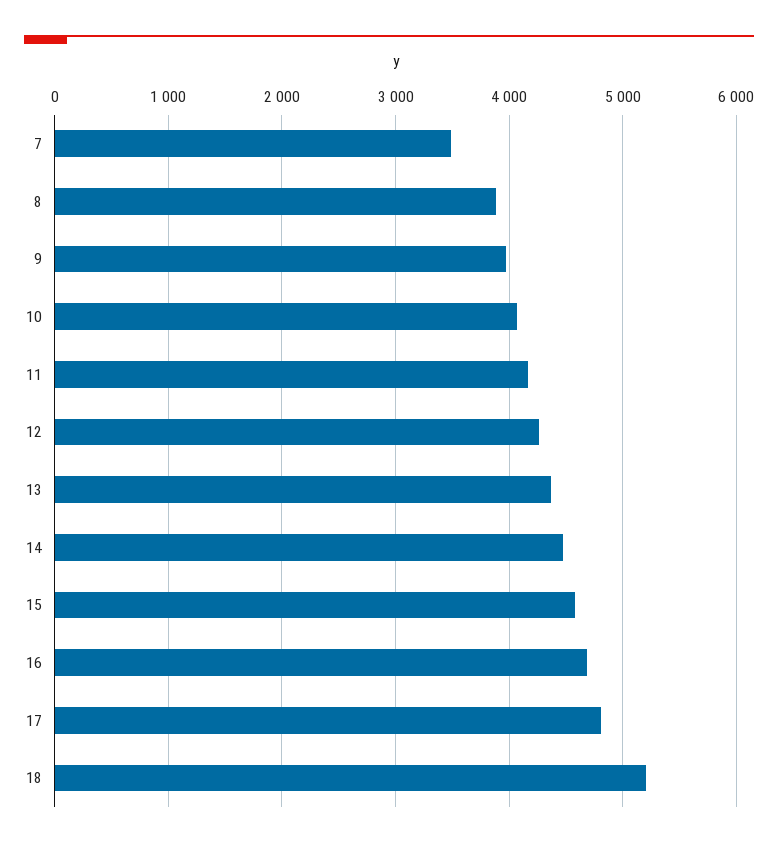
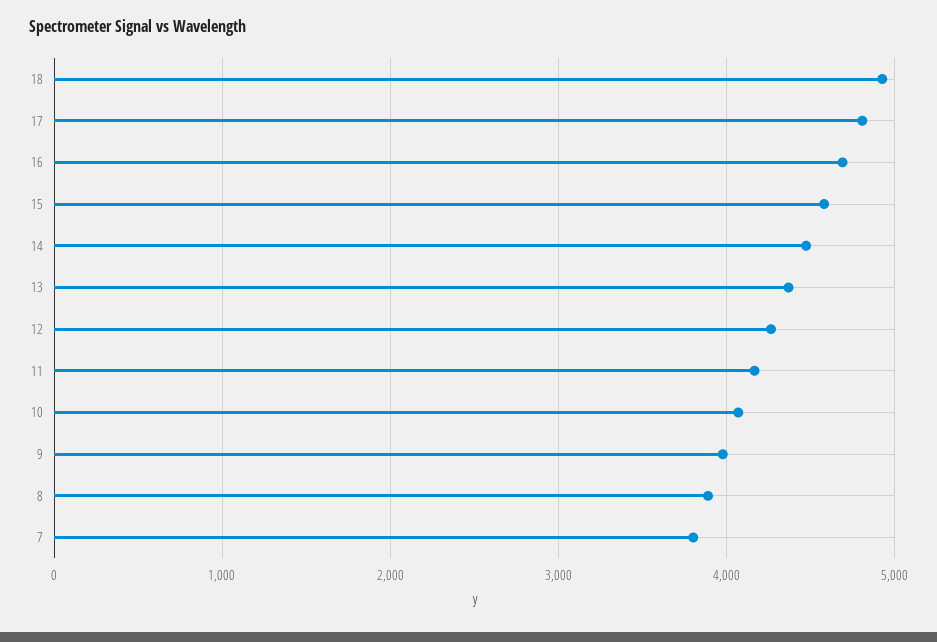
7: 3500 -> 3800
18: 5200 -> 4900

